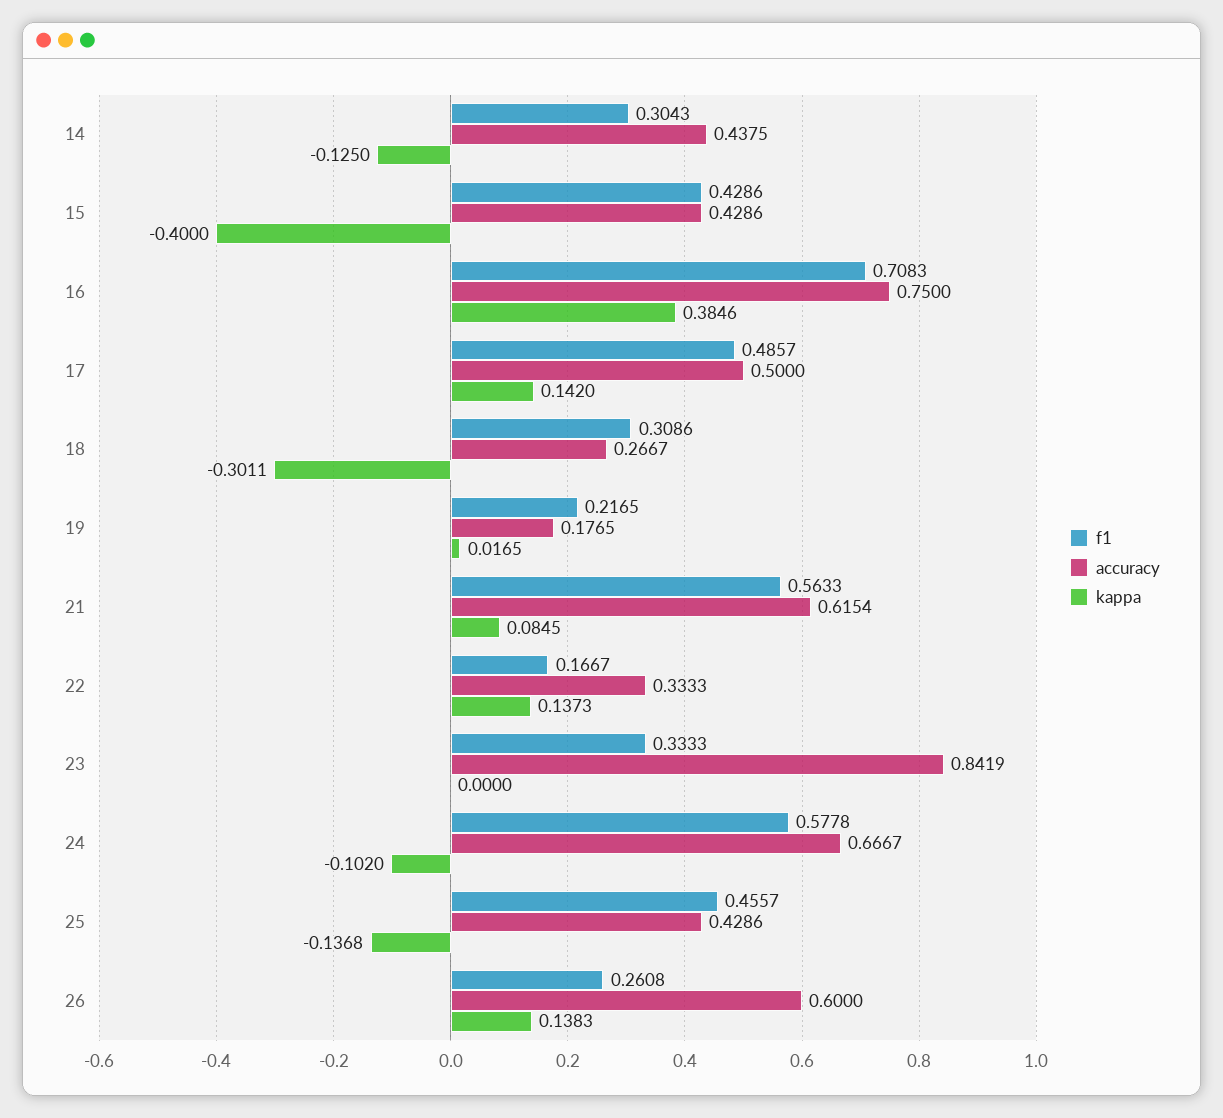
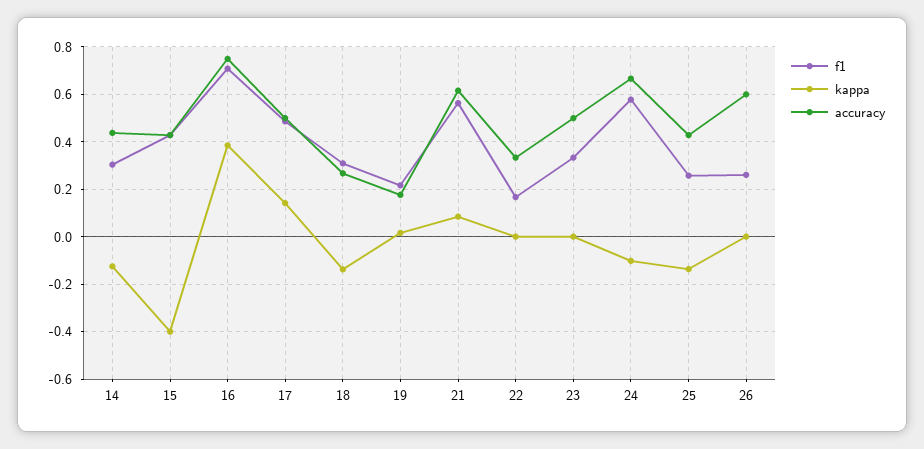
kappa, 18: -0.3011 -> -0.15
kappa, 22: 0.1373 -> 0
accuracy, 23: 0.8419 -> 0.5
f1, 25: 0.4557 -> 0.25
kappa, 26: 0.1383 -> 0

